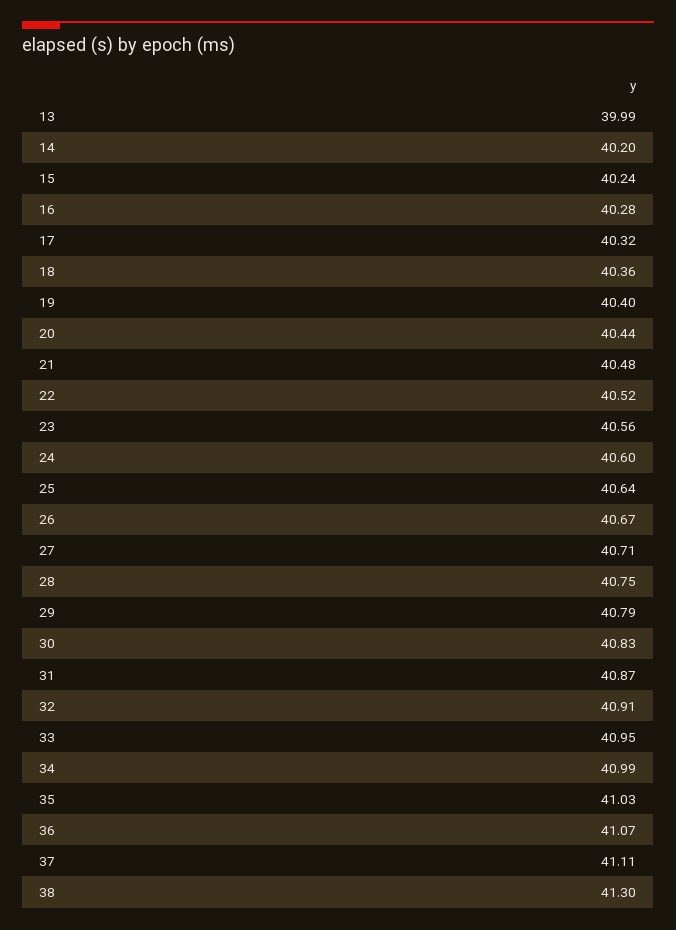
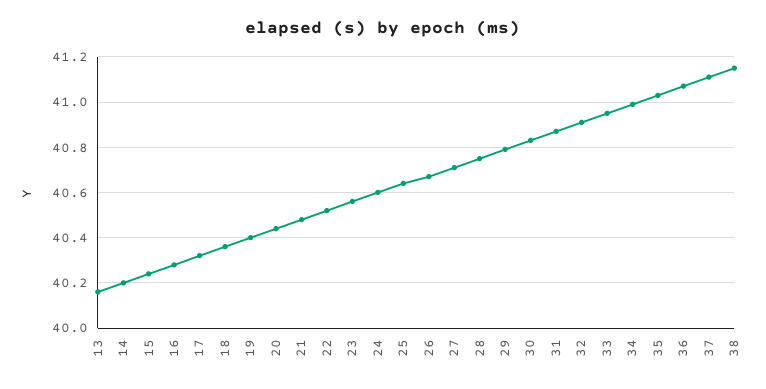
13: 39.99 -> 40.15
38: 41.3 -> 41.15

